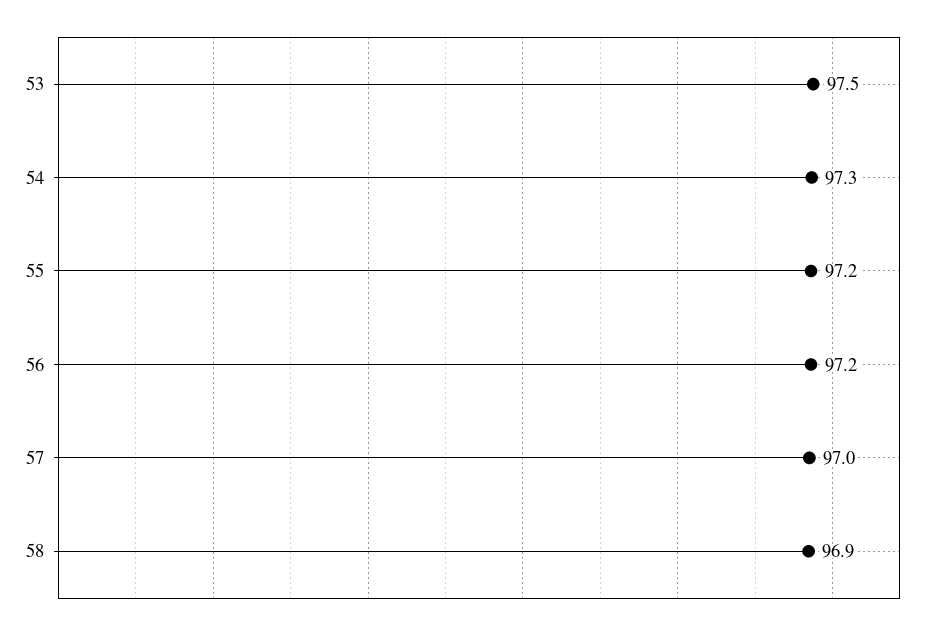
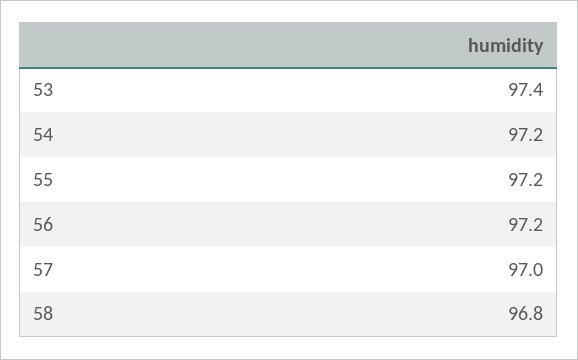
53: 97.5 -> 97.4
54: 97.3 -> 97.2
58: 96.9 -> 96.8

